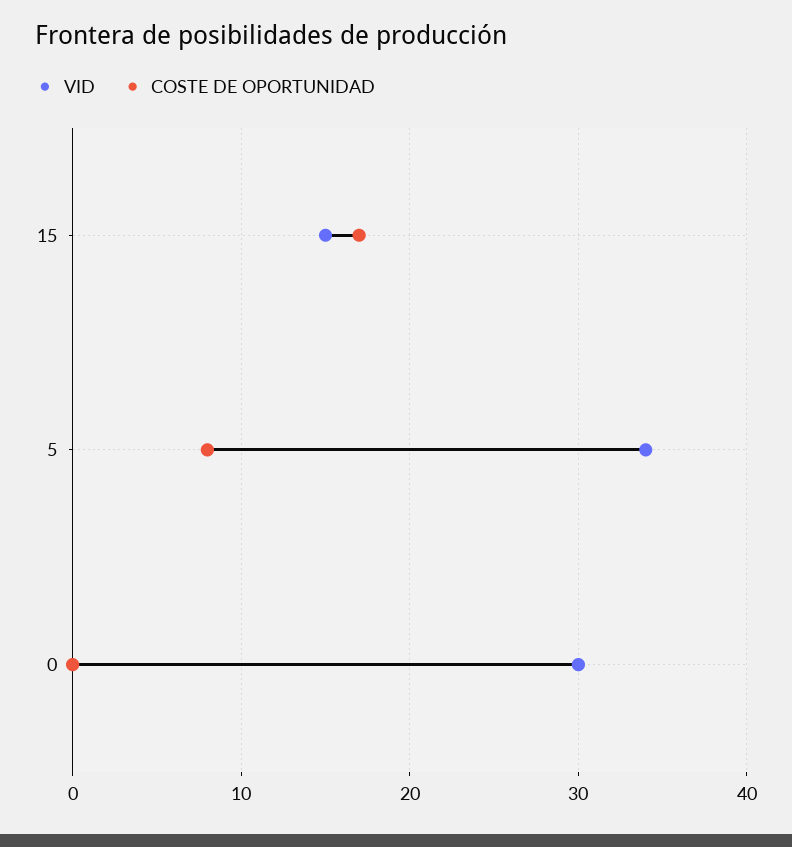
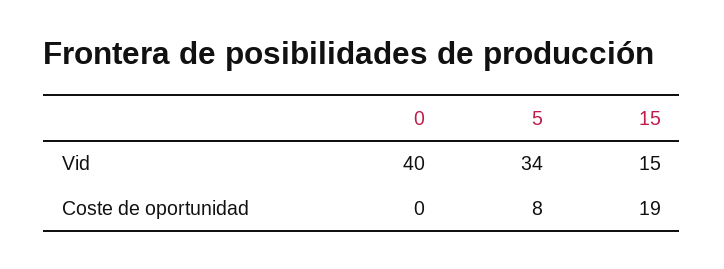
COSTE DE OPORTUNIDAD, 15: 17 -> 19
VID, 0: 30 -> 40

